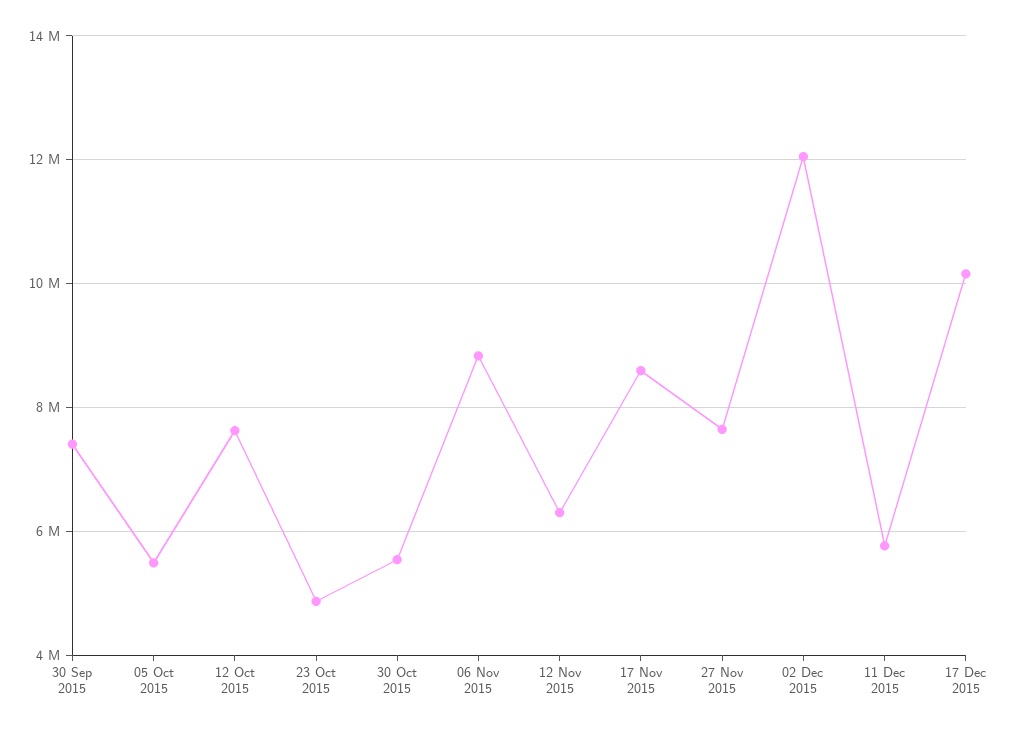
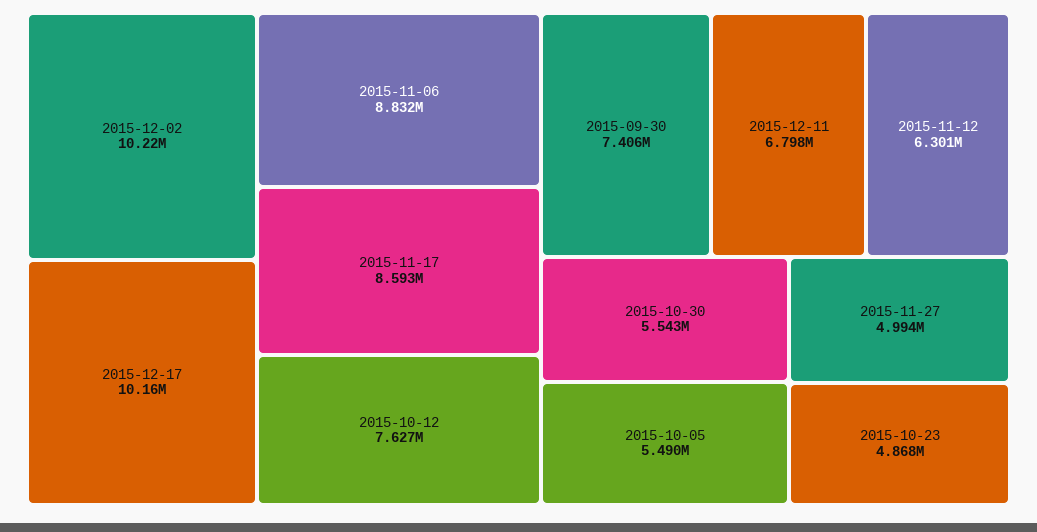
27 Nov 2015: 7600000 -> 4994000
02 Dec 2015: 12000000 -> 10220000
11 Dec 2015: 5800000 -> 6798000

